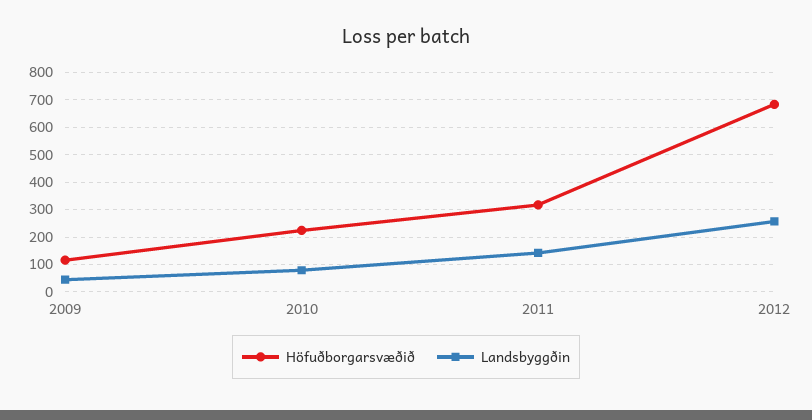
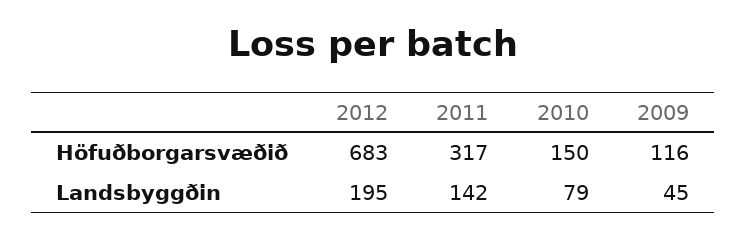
Höfuðborgarsvæðið, 2010: 225 -> 150
Landsbyggðin, 2012: 250 -> 195

